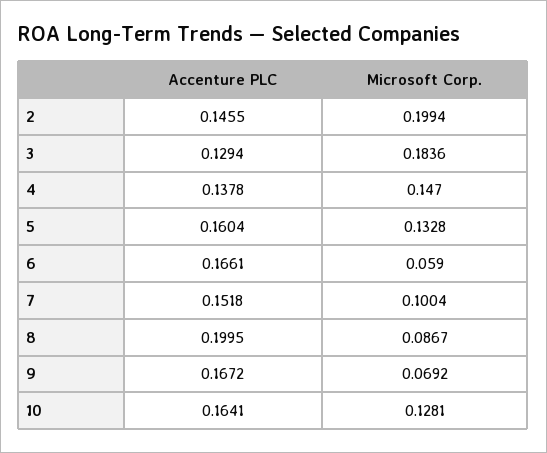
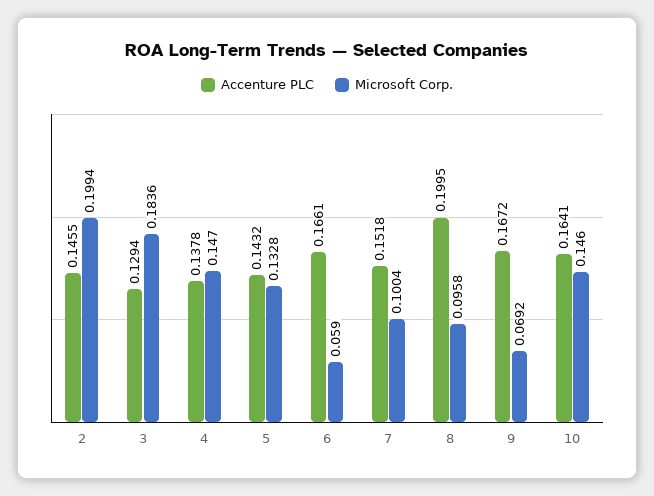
Accenture PLC, 5: 0.1604 -> 0.1432
Microsoft Corp., 8: 0.0867 -> 0.0958
Microsoft Corp., 10: 0.1281 -> 0.146

